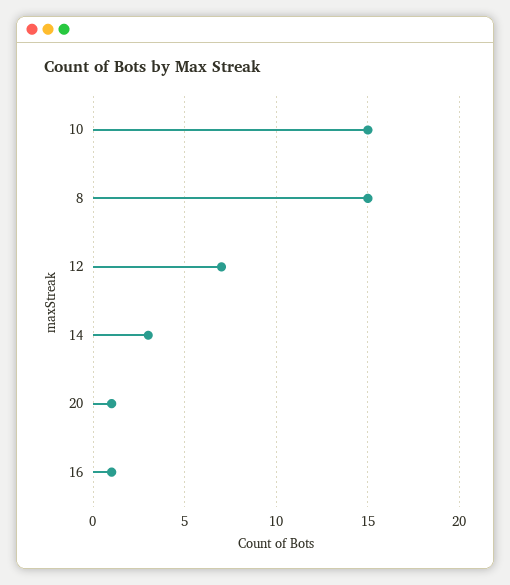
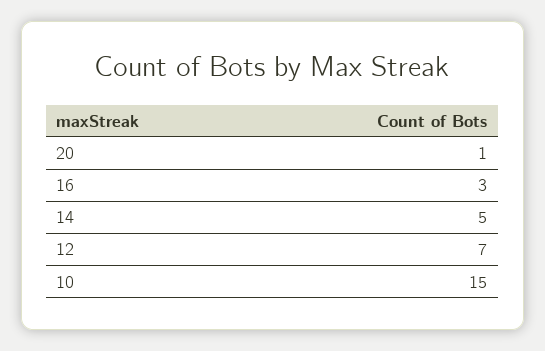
8: 15 -> none
14: 3 -> 5
16: 1 -> 3

